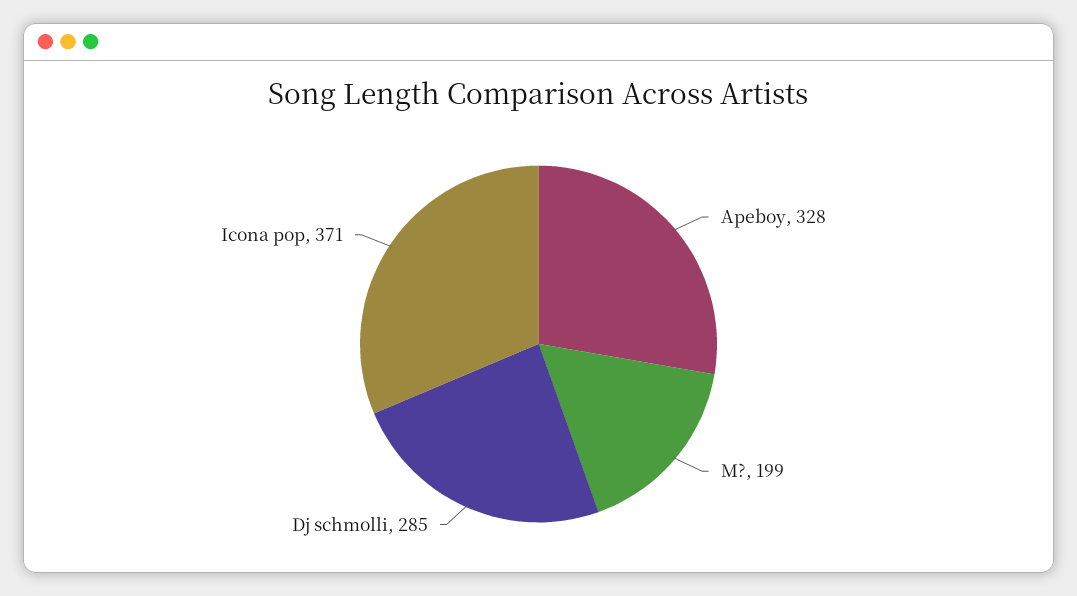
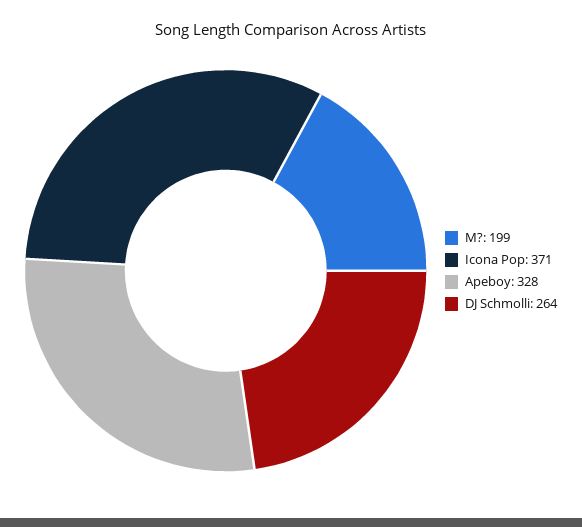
Dj schmolli: 285 -> 264

